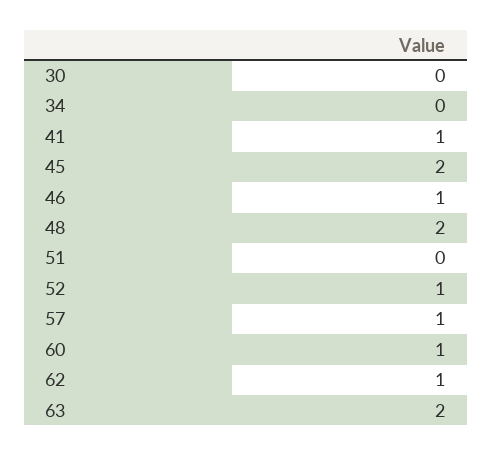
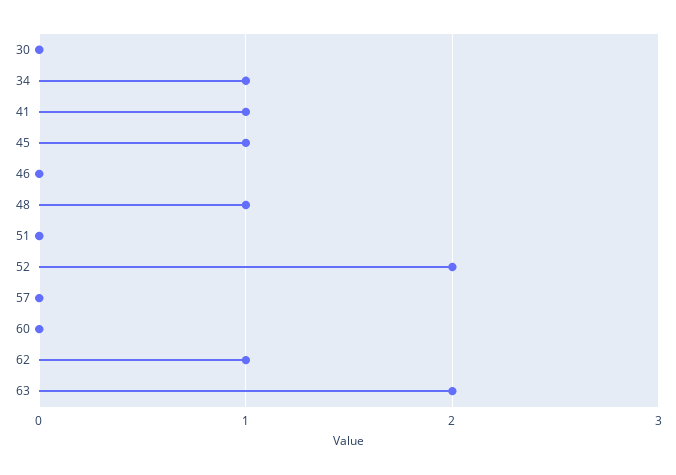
34: 0 -> 1
45: 2 -> 1
46: 1 -> 0
48: 2 -> 1
52: 1 -> 2
57: 1 -> 0
60: 1 -> 0

